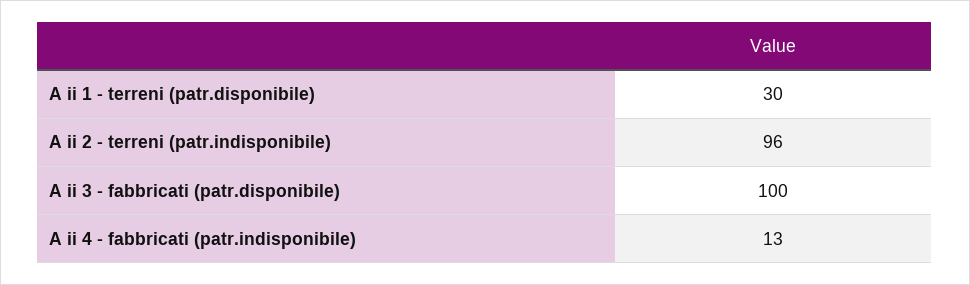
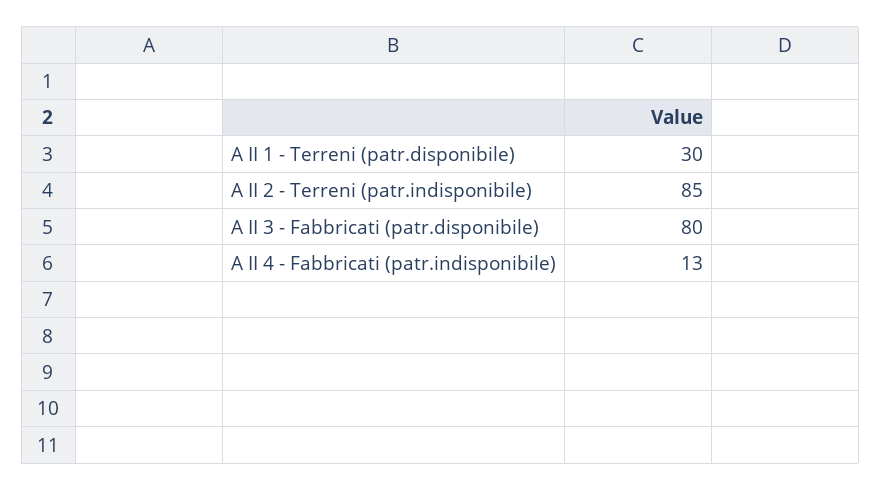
A ii 2 - terreni (patr.indisponibile): 96 -> 85
A ii 3 - fabbricati (patr.disponibile): 100 -> 80

